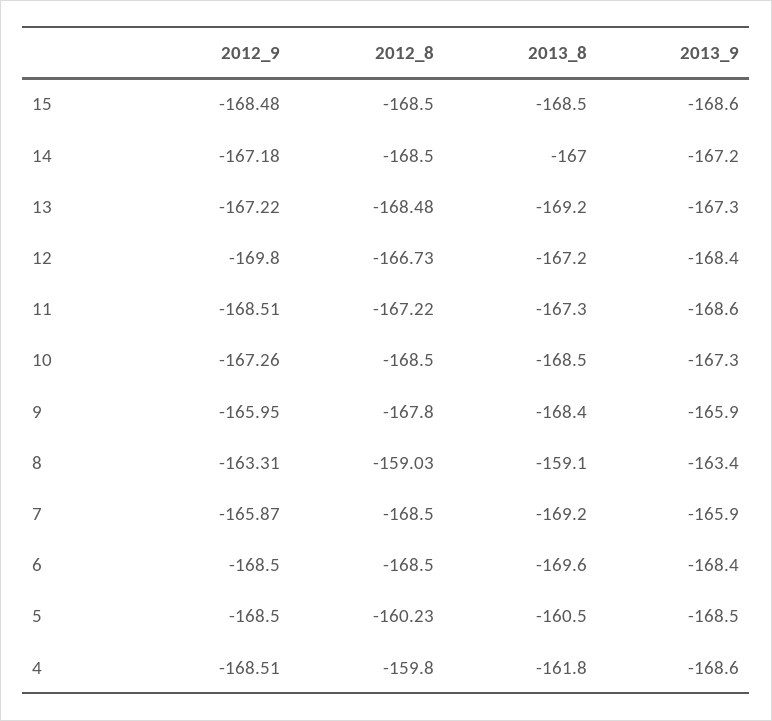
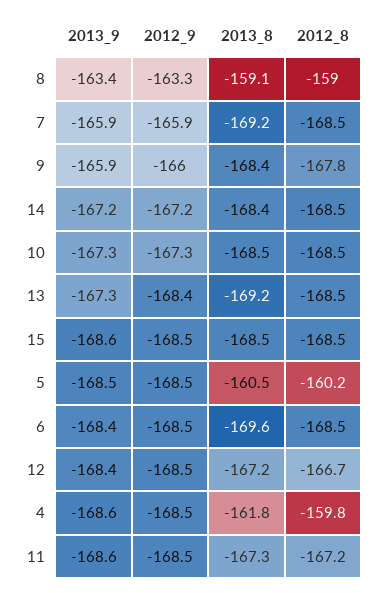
2013_8, 14: -167 -> -168.4
2012_9, 13: -167.22 -> -168.4
2012_9, 12: -169.8 -> -168.5

